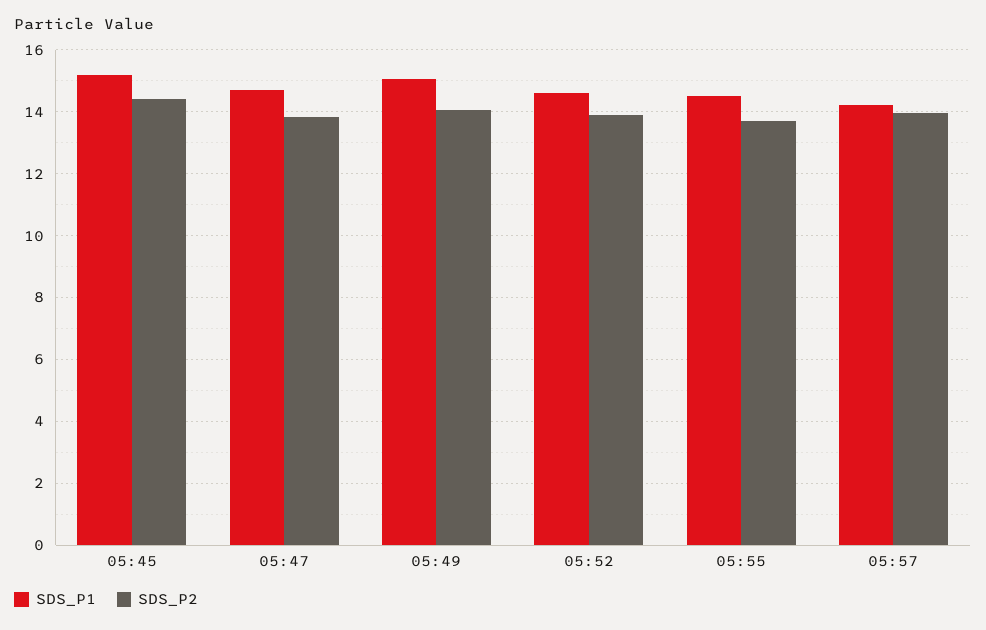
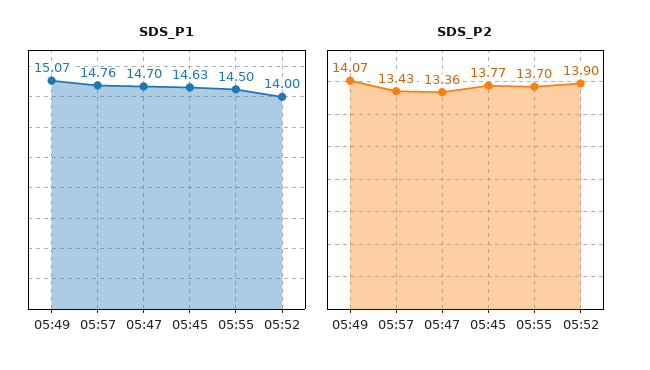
SDS_P1, 05:45: 15.2 -> 14.63
SDS_P2, 05:45: 14.4 -> 13.77
SDS_P2, 05:47: 13.8 -> 13.36
SDS_P1, 05:52: 14.6 -> 14
SDS_P1, 05:57: 14.2 -> 14.76
SDS_P2, 05:57: 14 -> 13.43

